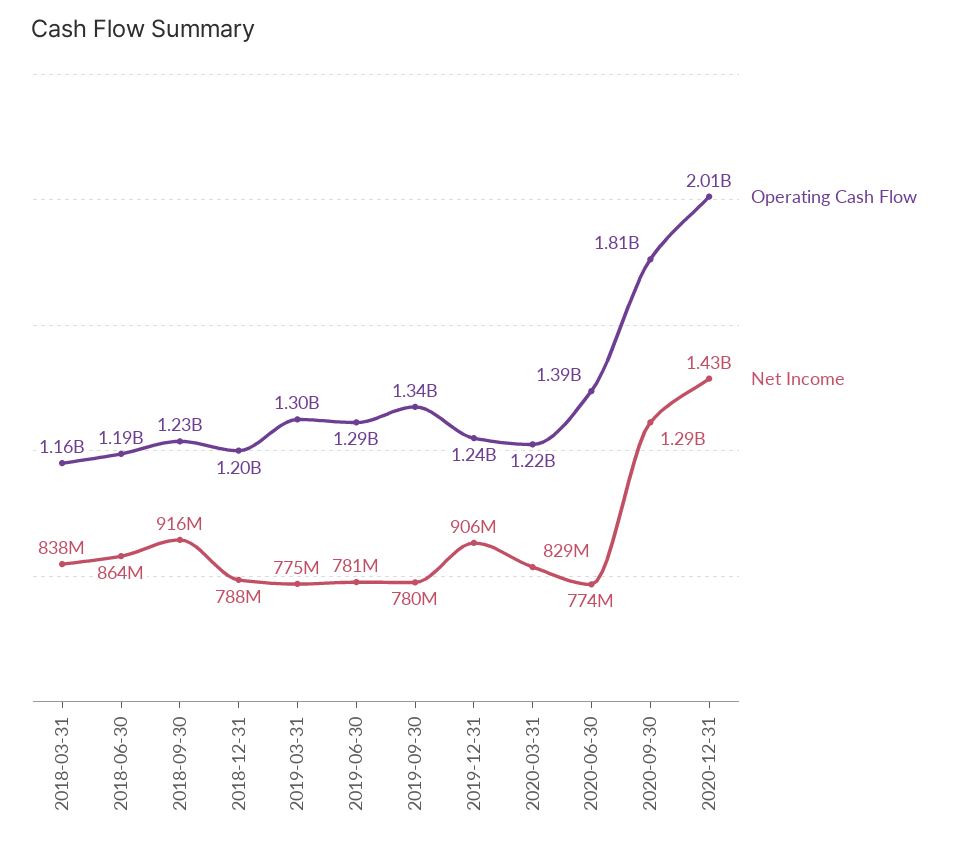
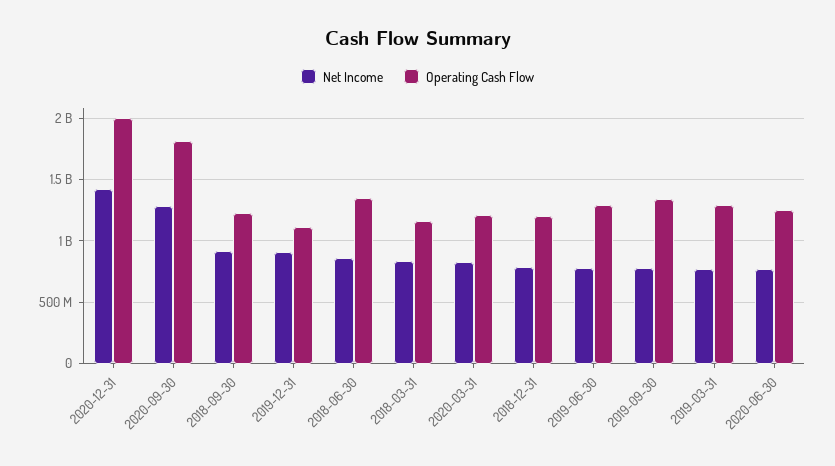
Operating Cash Flow, 2018-06-30: 1190000000 -> 1350000000
Operating Cash Flow, 2019-12-31: 1240000000 -> 1100000000
Operating Cash Flow, 2020-06-30: 1390000000 -> 1250000000

